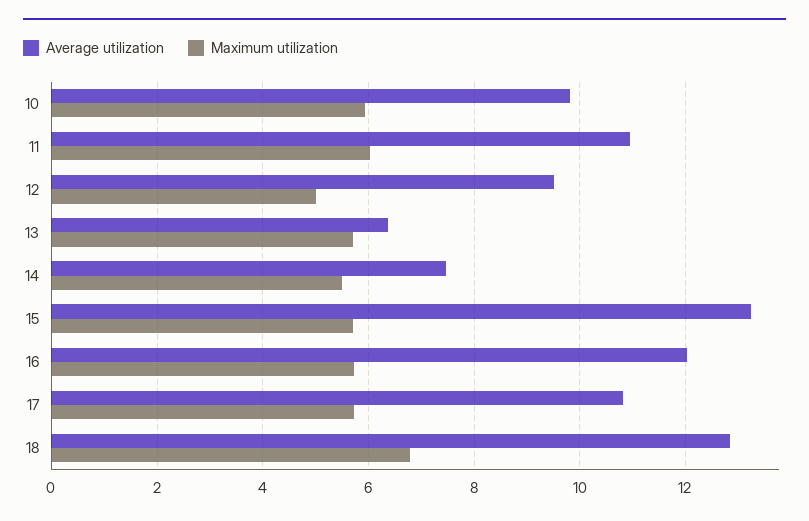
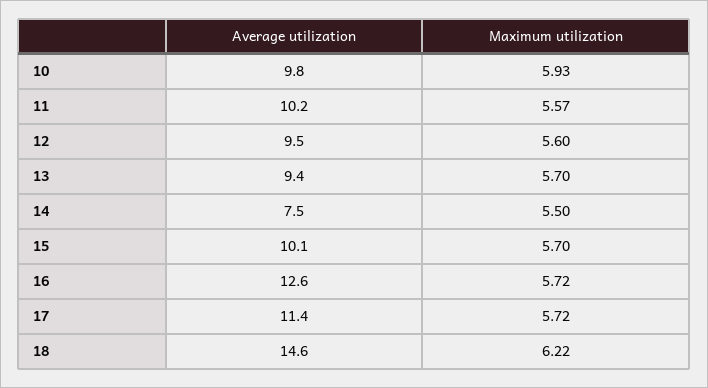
Average utilization, 11: 11 -> 10.2
Maximum utilization, 11: 6 -> 5.57
Maximum utilization, 12: 5 -> 5.6
Average utilization, 13: 6.4 -> 9.4
Average utilization, 15: 13.2 -> 10.1
Average utilization, 16: 12 -> 12.6
Average utilization, 17: 10.8 -> 11.4
Average utilization, 18: 12.8 -> 14.6
Maximum utilization, 18: 6.8 -> 6.22

